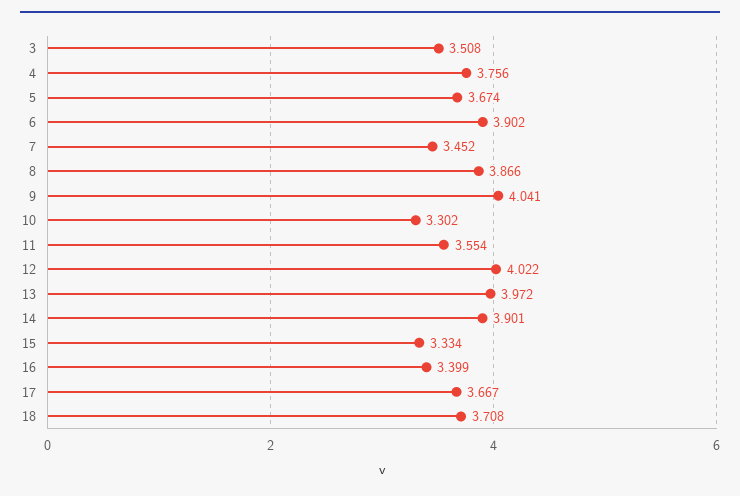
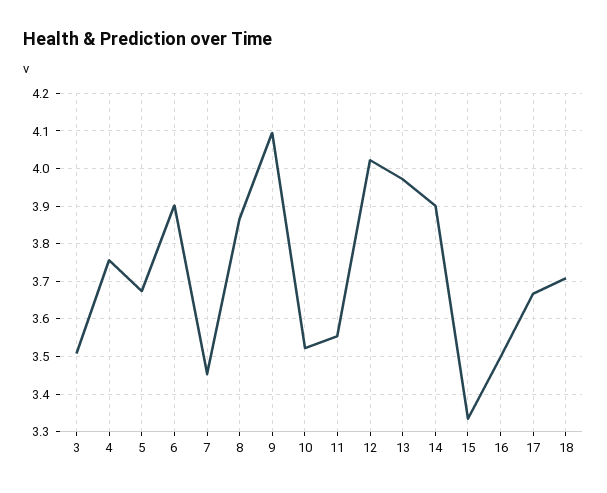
9: 4.041 -> 4.1
10: 3.302 -> 3.52
16: 3.399 -> 3.5

